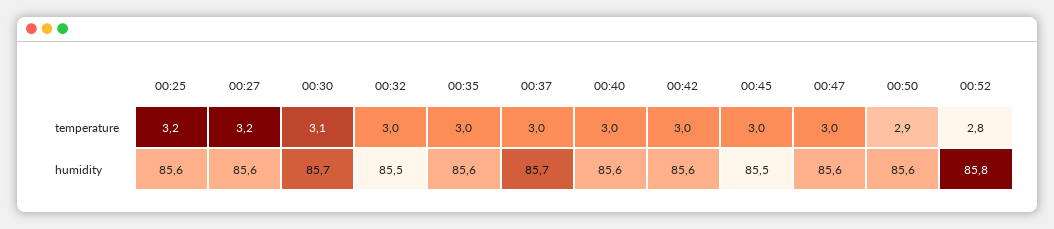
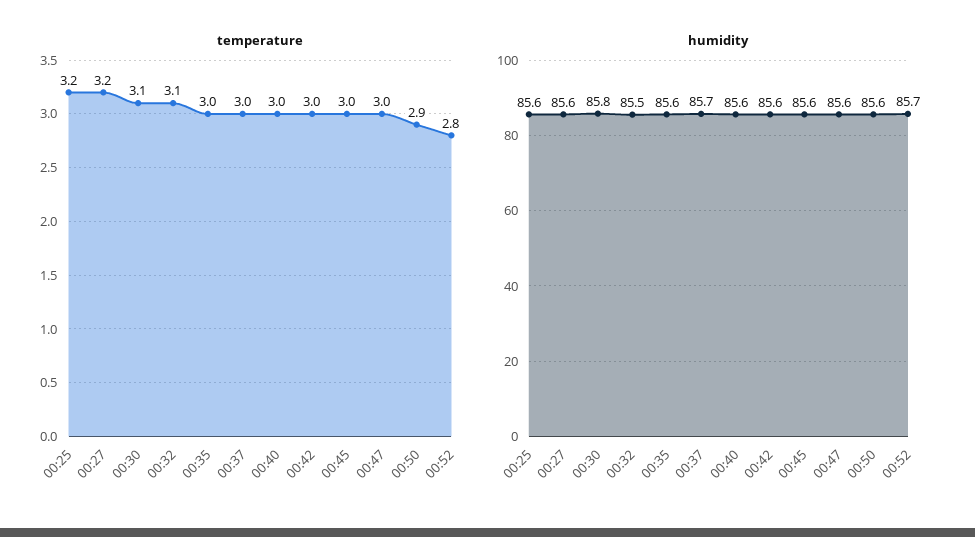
temperature, 00:32: 3 -> 3.1
humidity, 00:30: 85.7 -> 85.8
humidity, 00:45: 85.5 -> 85.6
humidity, 00:52: 85.8 -> 85.7

